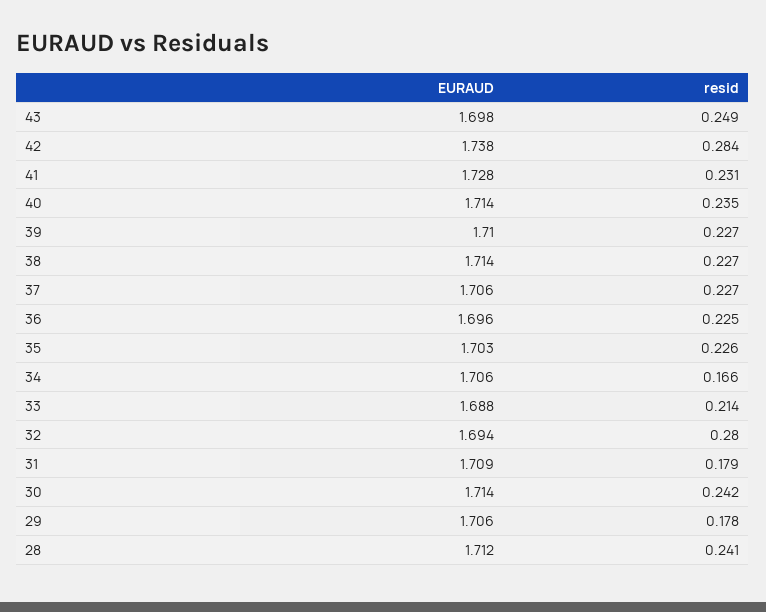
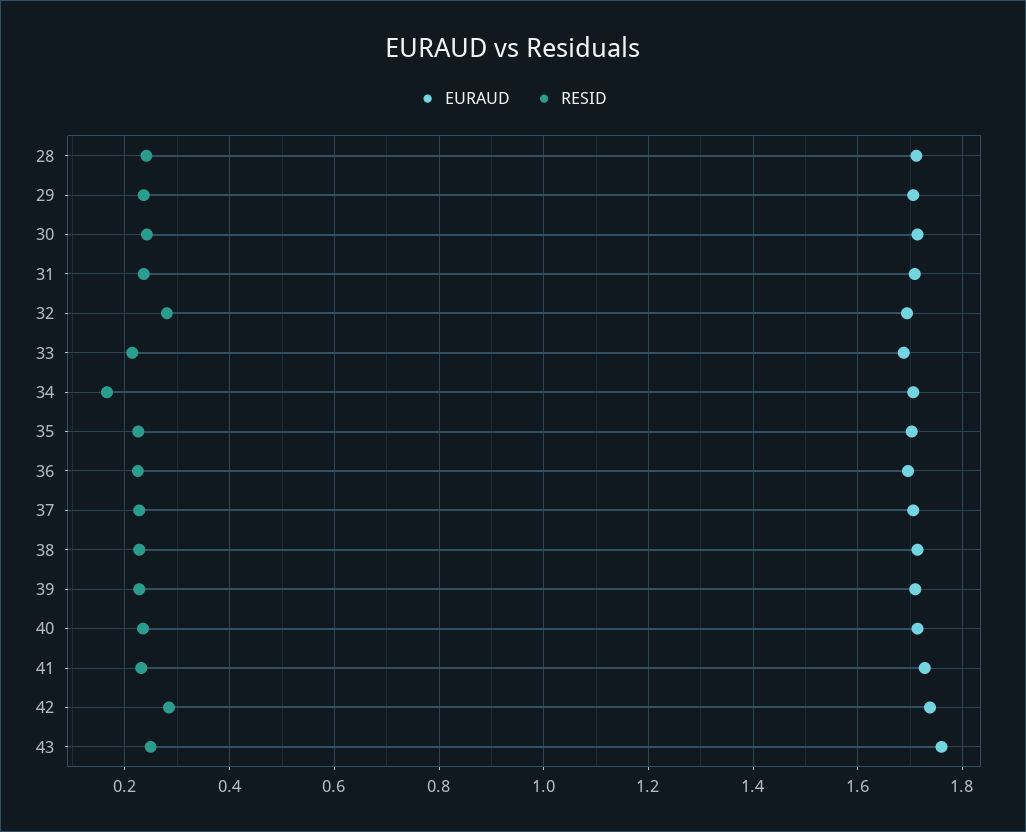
EURAUD, 43: 1.698 -> 1.76
resid, 31: 0.179 -> 0.24
resid, 29: 0.178 -> 0.24

